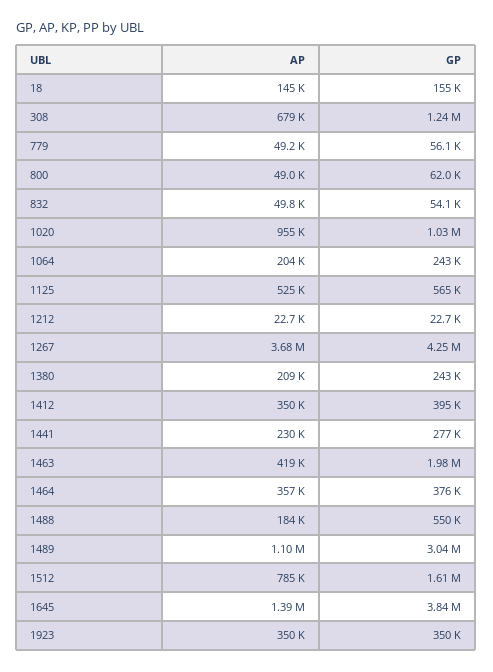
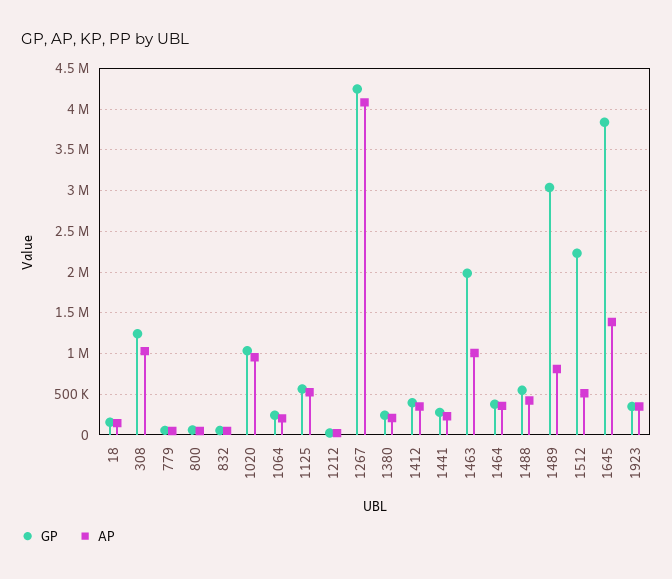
AP, 308: 679000 -> 1000000
AP, 1267: 3680000 -> 4100000
AP, 1463: 419000 -> 1000000
AP, 1488: 184000 -> 400000
AP, 1489: 1100000 -> 800000
AP, 1512: 785000 -> 500000
GP, 1512: 1610000 -> 2200000

